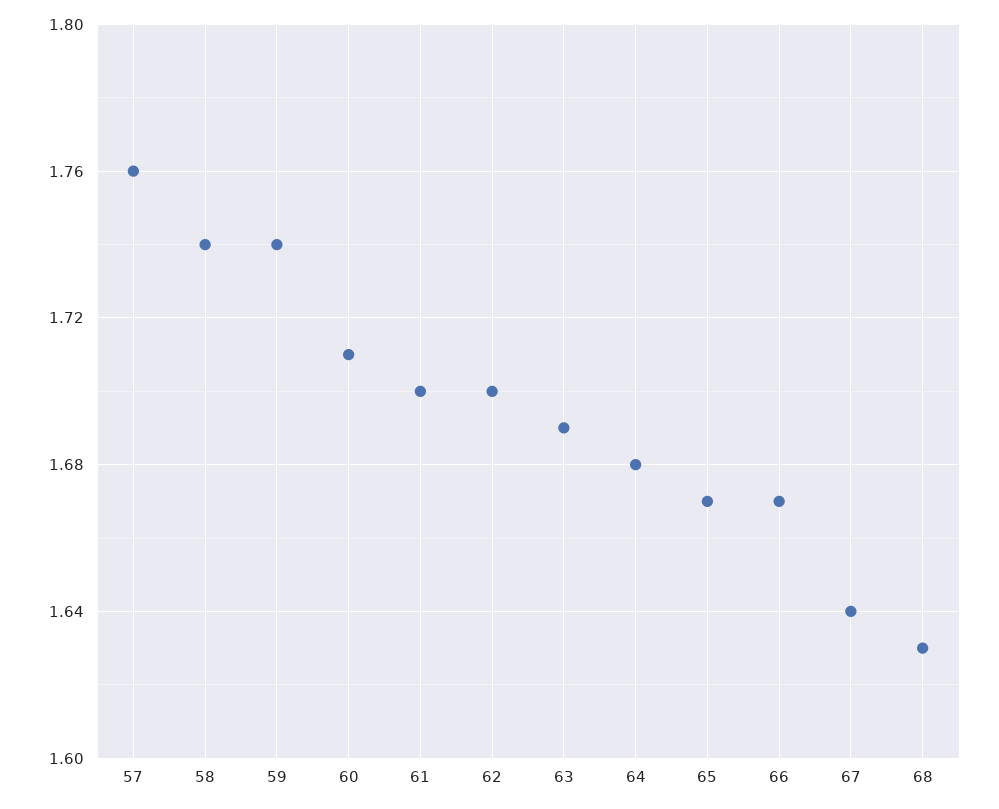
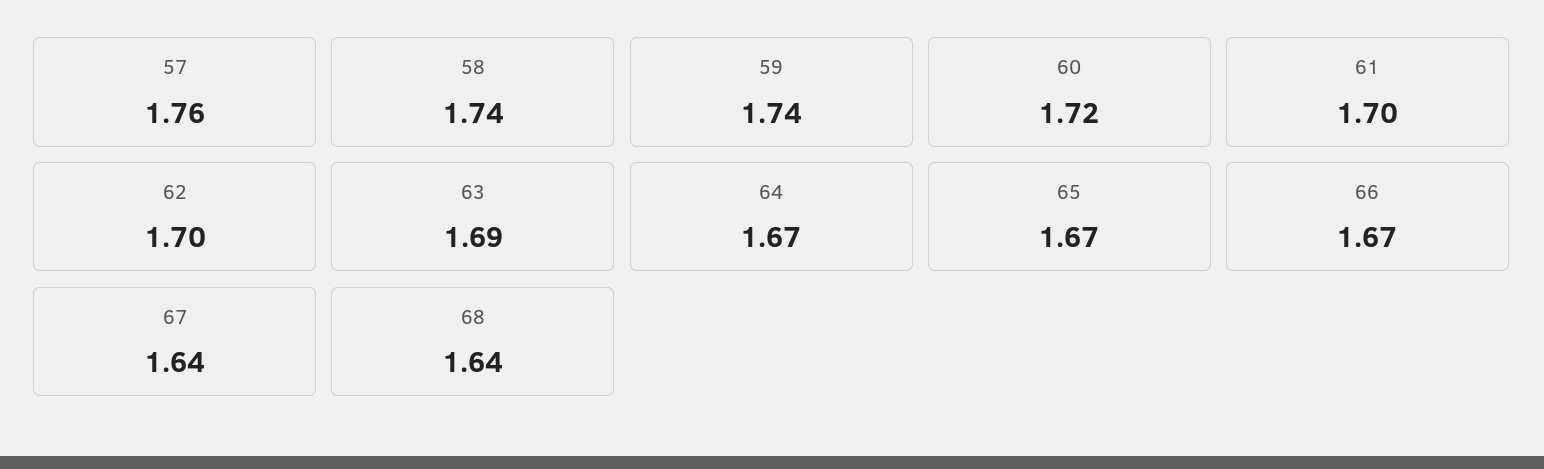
60: 1.71 -> 1.72
64: 1.68 -> 1.67
68: 1.63 -> 1.64

